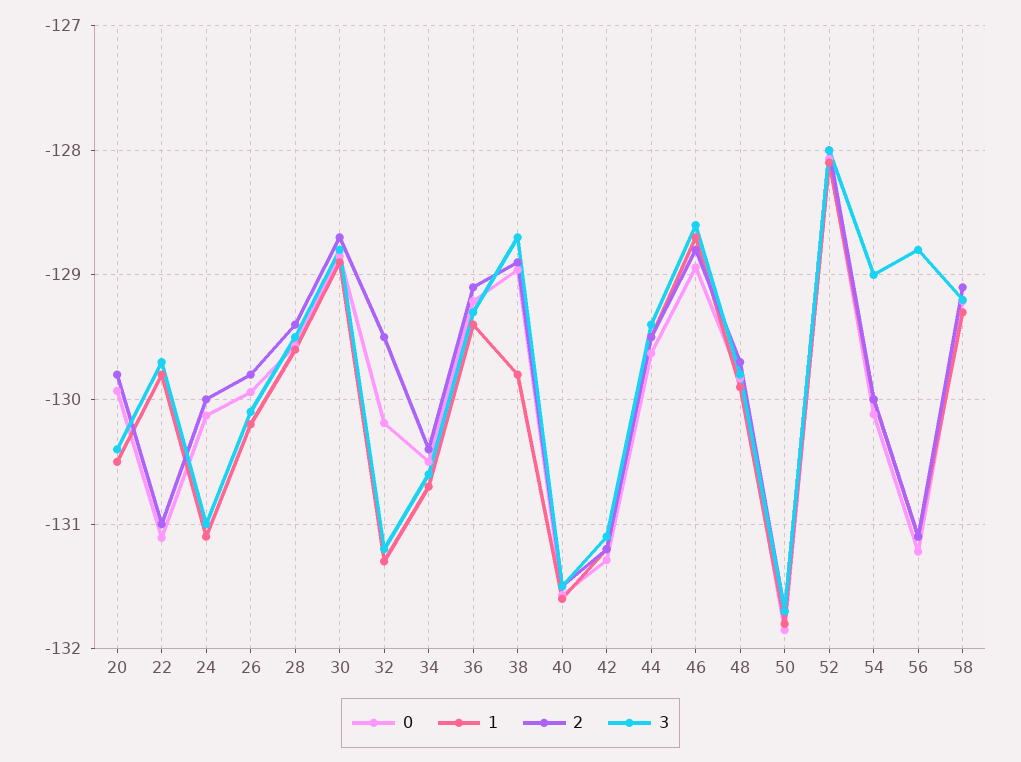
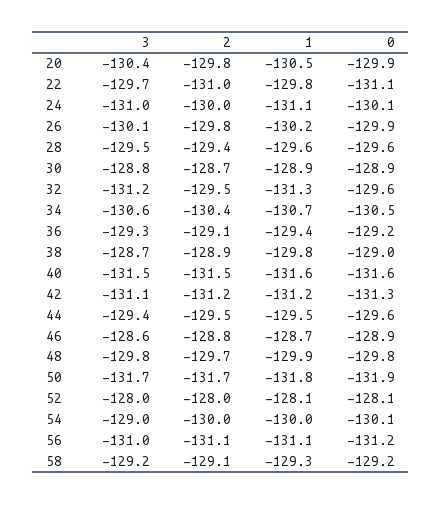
0, 32: -130.2 -> -129.6
3, 56: -128.8 -> -131

